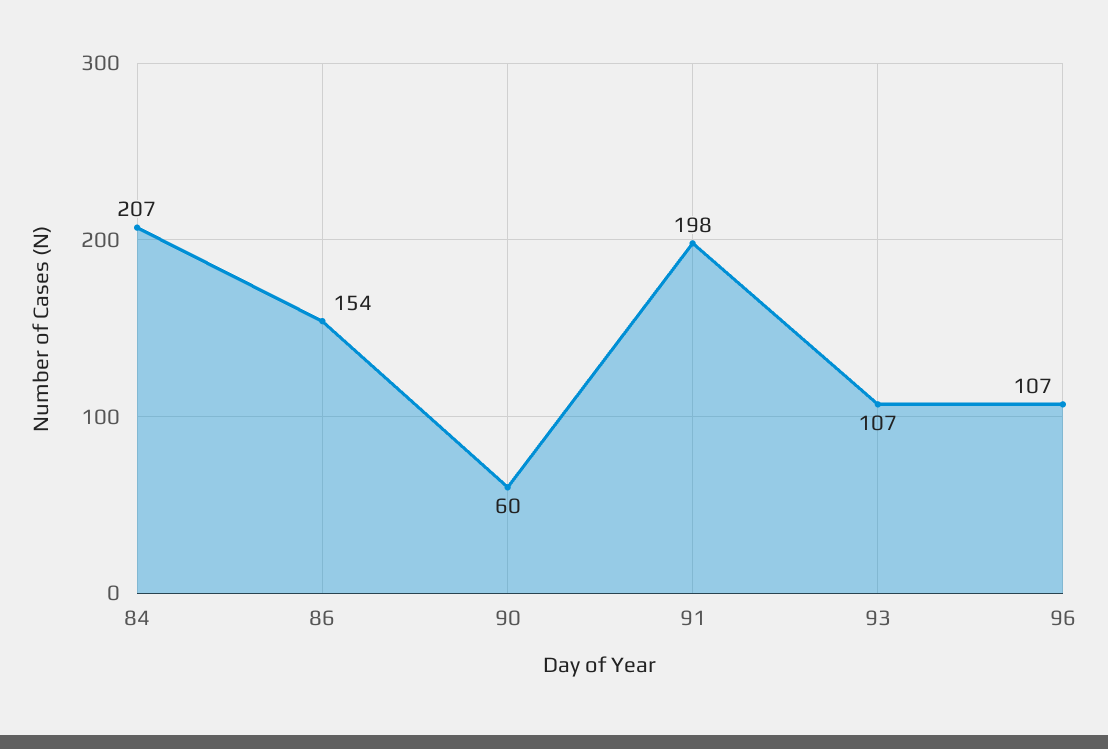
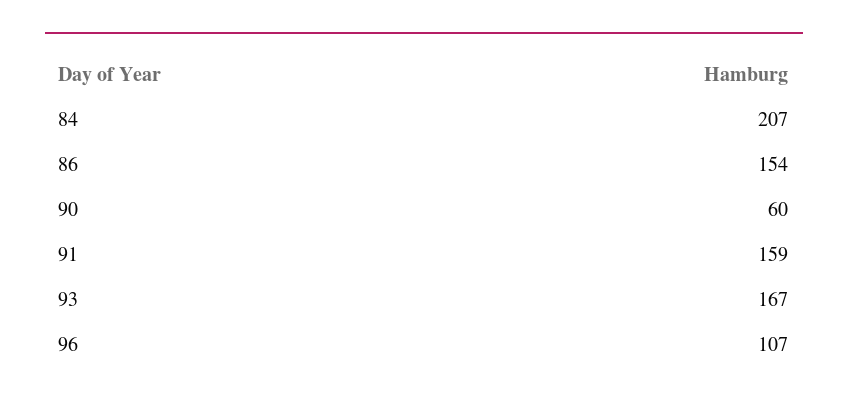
91: 198 -> 159
93: 107 -> 167

